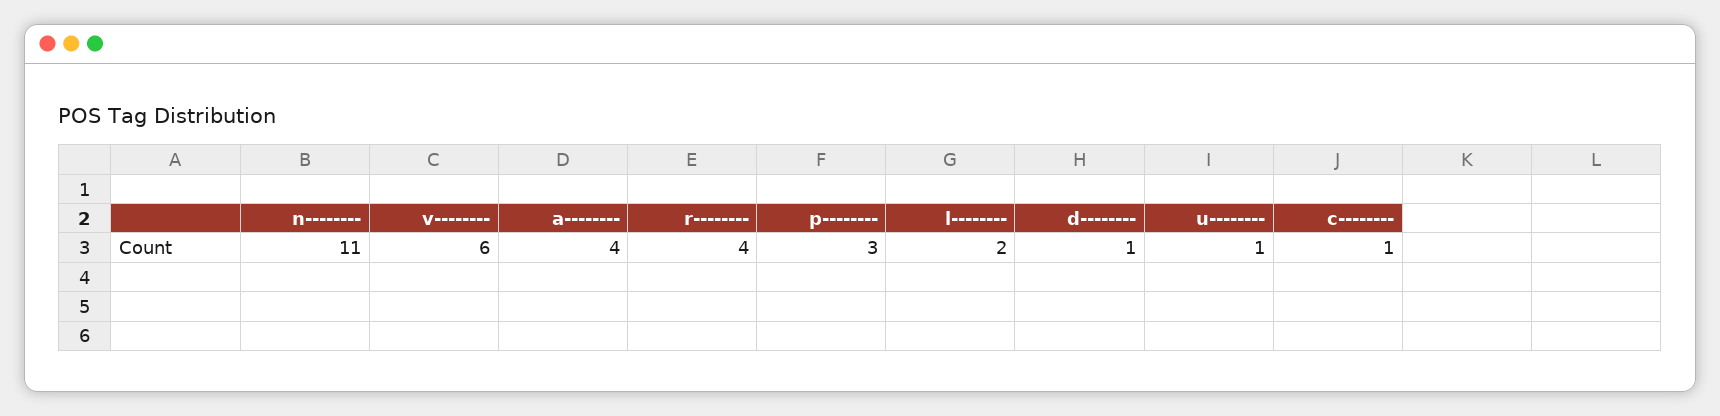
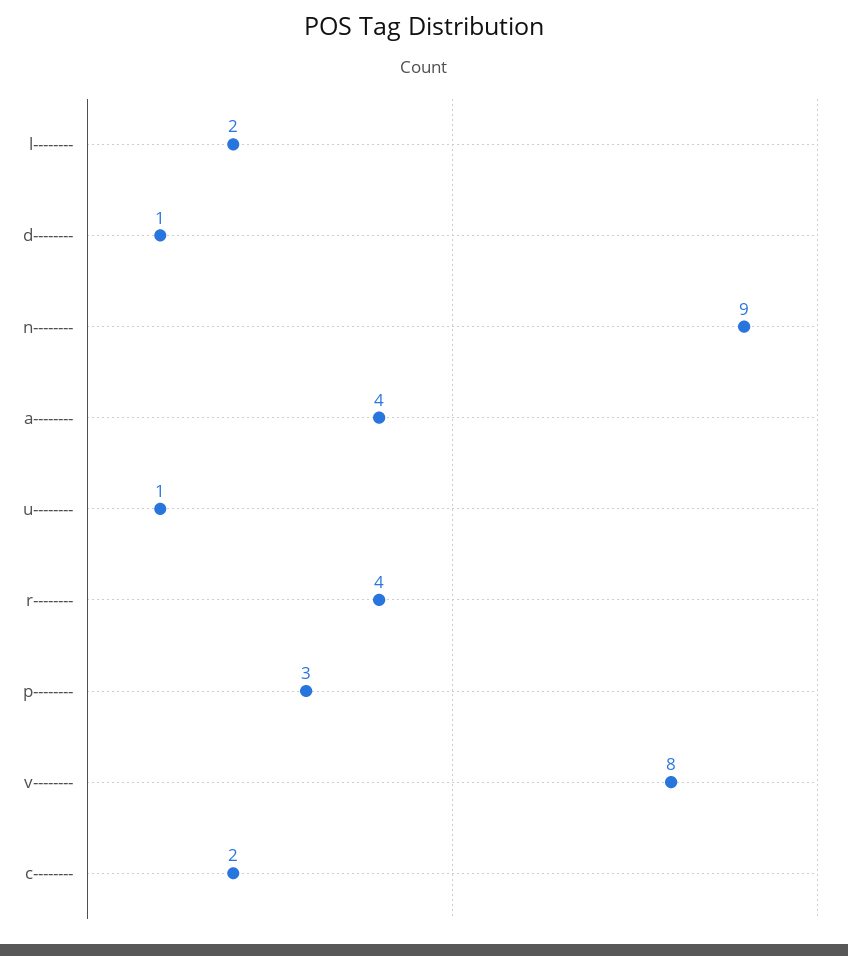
n--------: 11 -> 9
v--------: 6 -> 8
c--------: 1 -> 2

